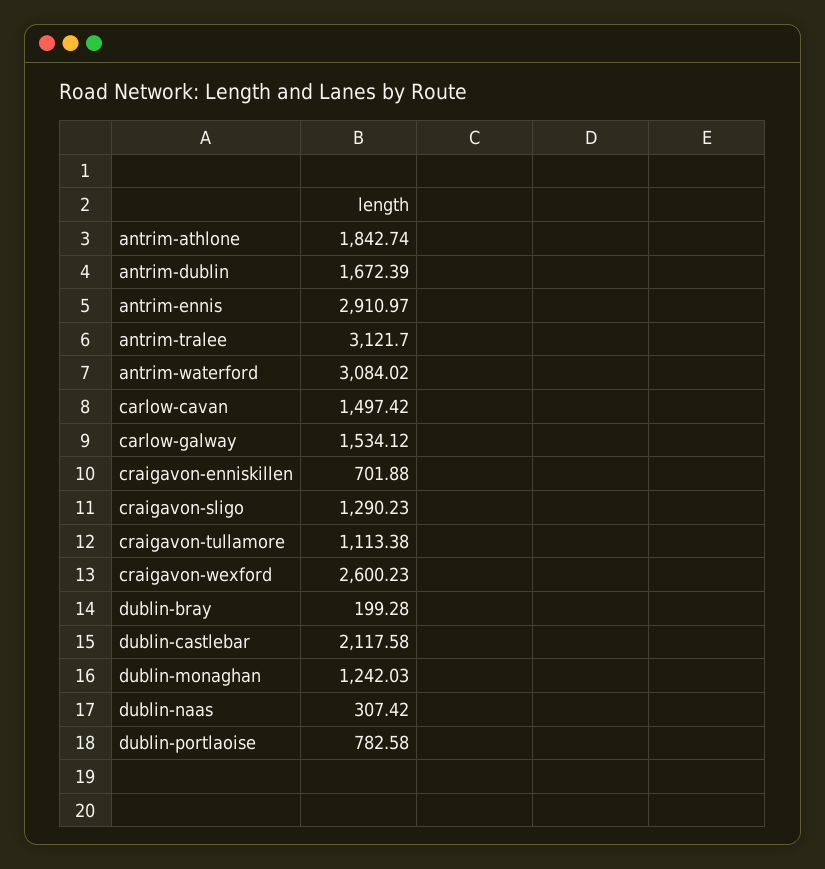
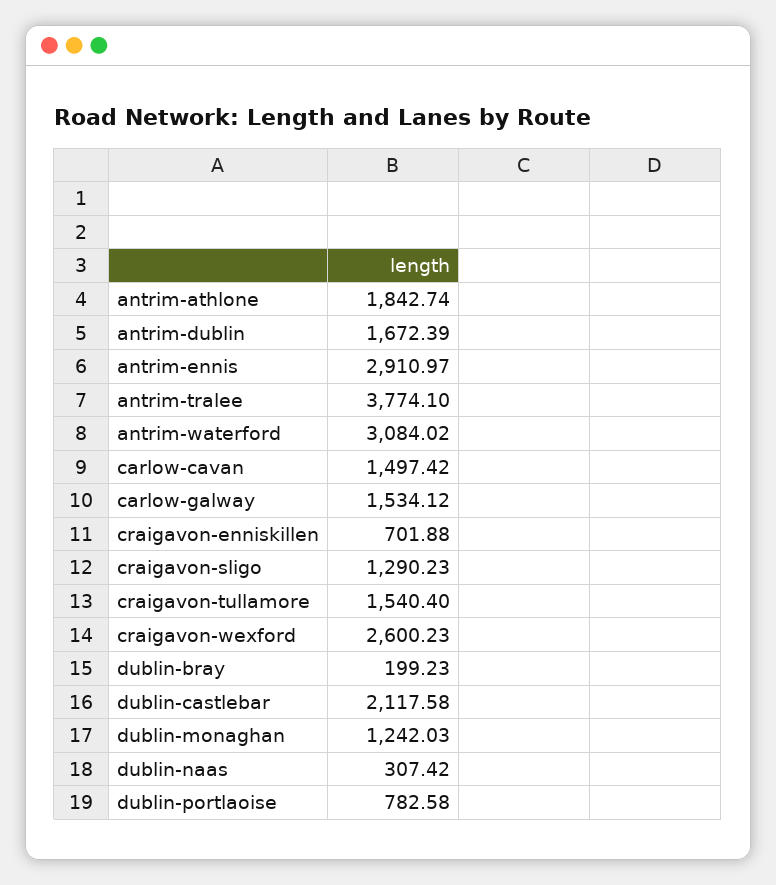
antrim-tralee: 3121.7 -> 3774.1
craigavon-tullamore: 1113.38 -> 1540.4
dublin-bray: 199.28 -> 199.23

